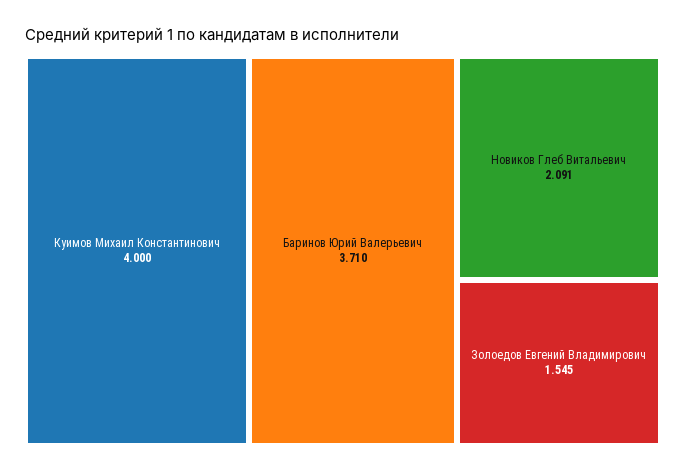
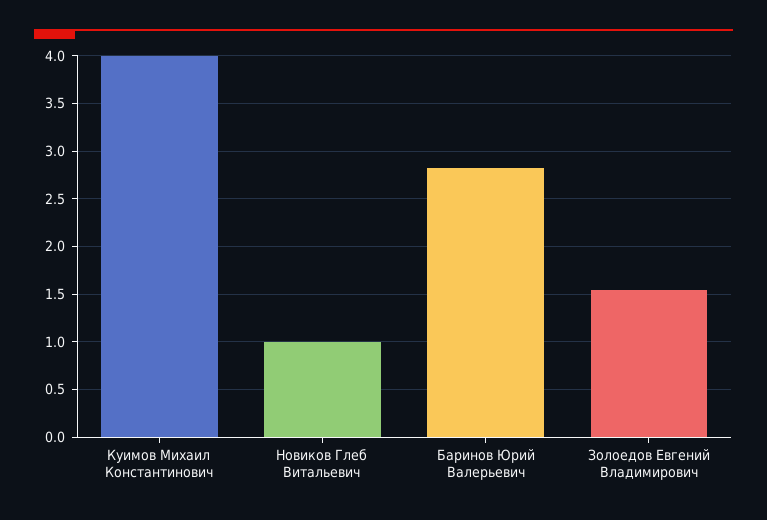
Баринов Юрий Валерьевич: 3.71 -> 2.8
Новиков Глеб Витальевич: 2.091 -> 1

